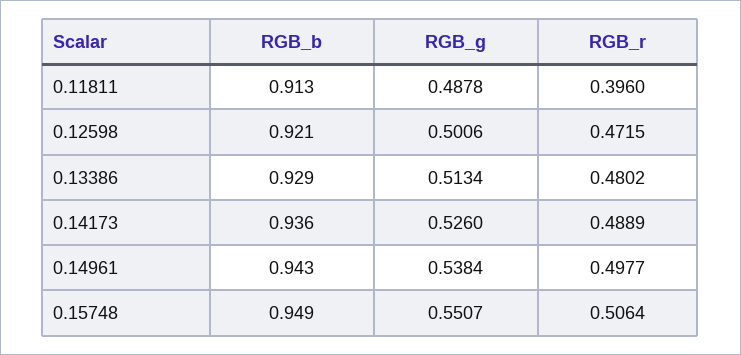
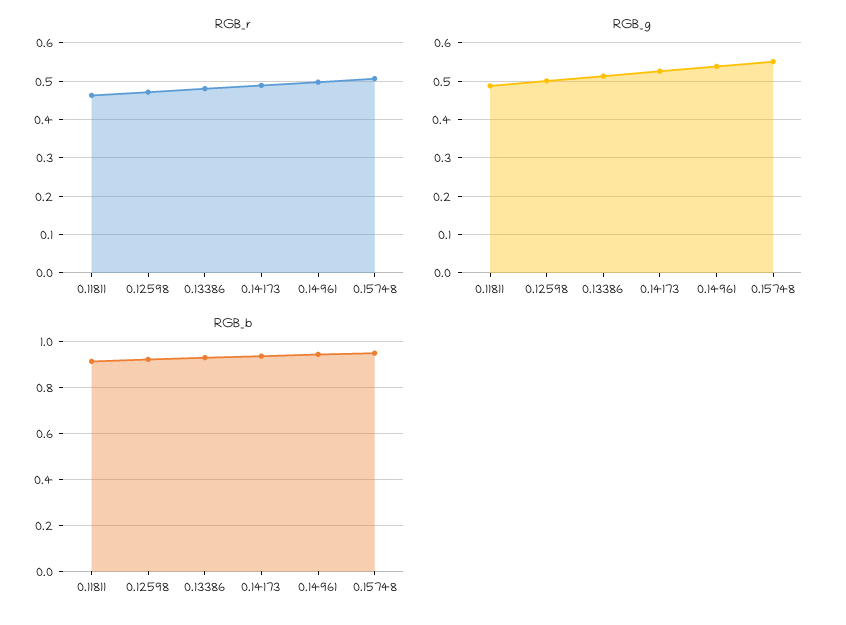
RGB_r, 0.11811: 0.396 -> 0.46

